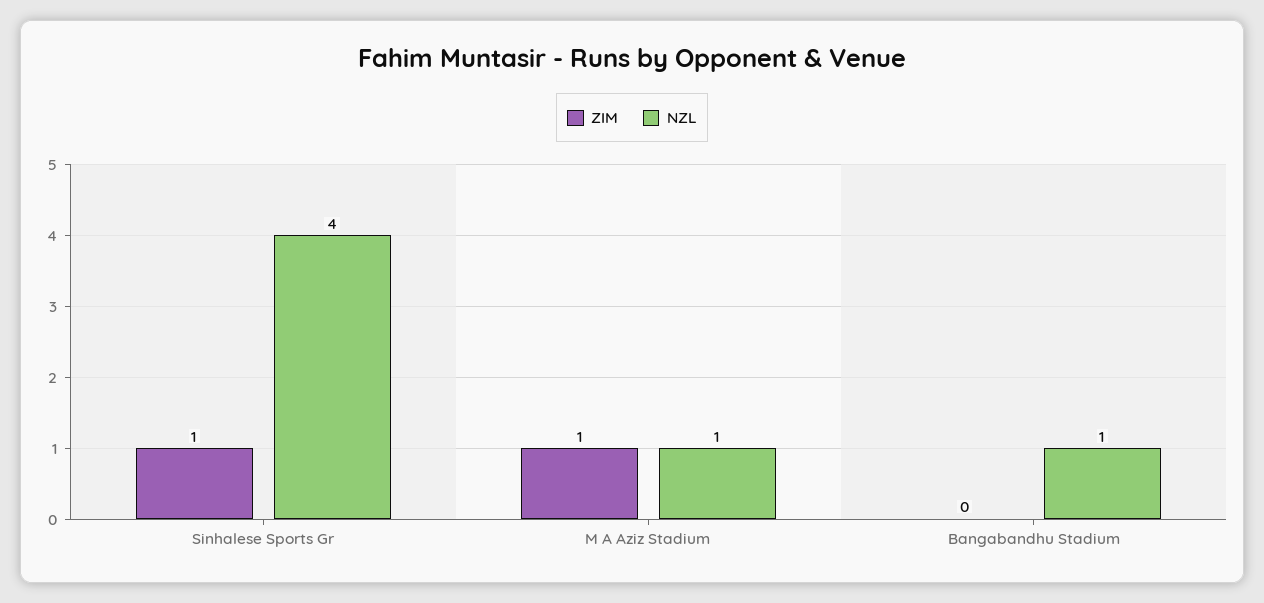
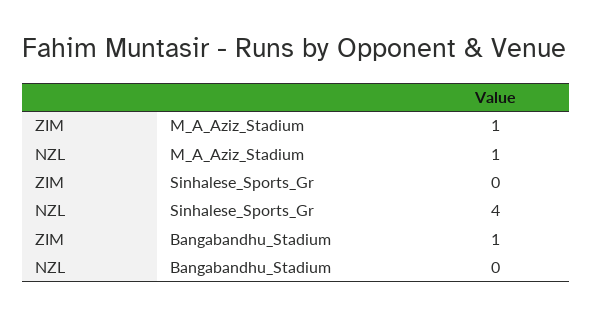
ZIM, Sinhalese Sports Gr: 1 -> 0
ZIM, Bangabandhu Stadium: 0 -> 1
NZL, Bangabandhu Stadium: 1 -> 0

